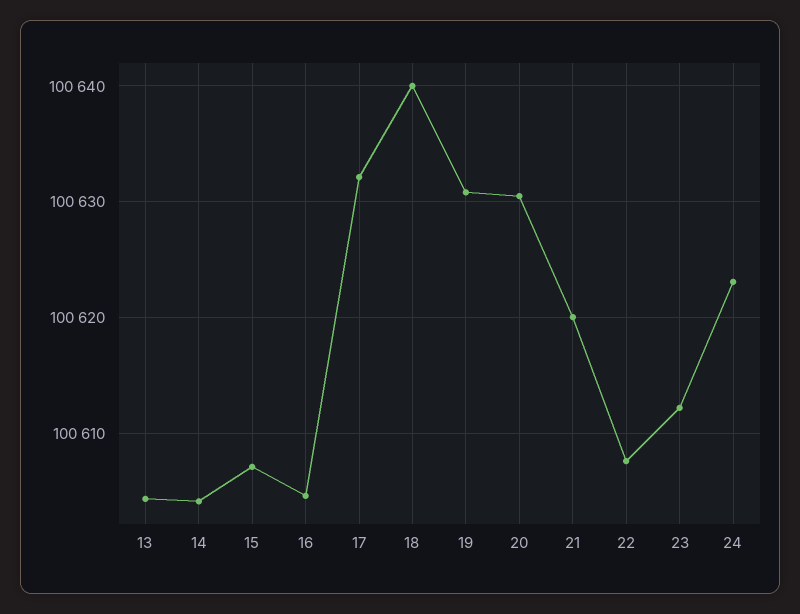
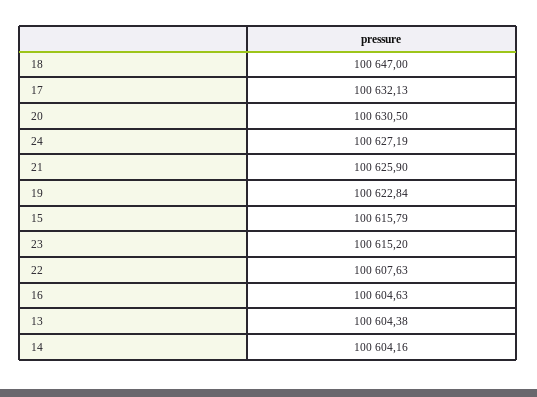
15: 100607 -> 100615.79
18: 100640 -> 100647
19: 100631 -> 100622.84
21: 100620 -> 100625.9
23: 100612 -> 100615.2
24: 100623 -> 100627.19

